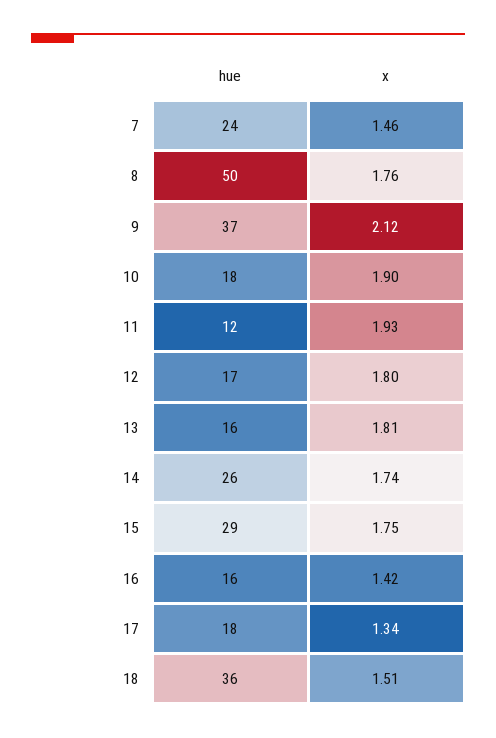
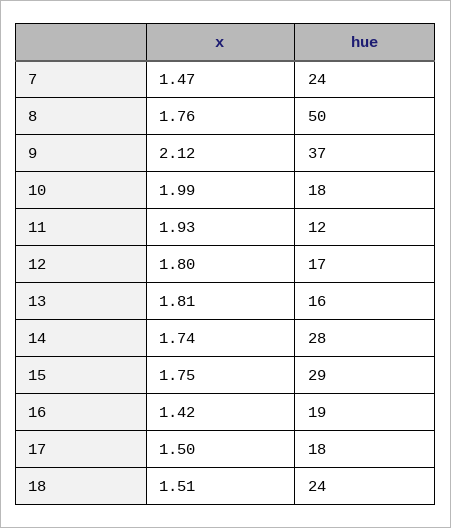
x, 7: 1.46 -> 1.47
x, 10: 1.9 -> 1.99
hue, 14: 26 -> 28
hue, 16: 16 -> 19
x, 17: 1.34 -> 1.5
hue, 18: 36 -> 24

